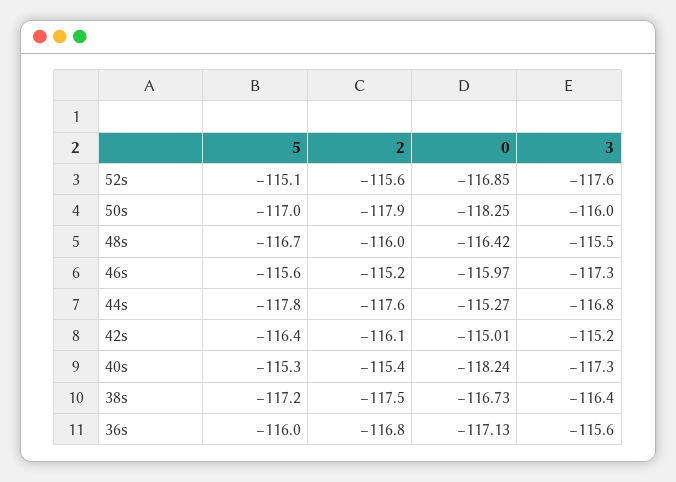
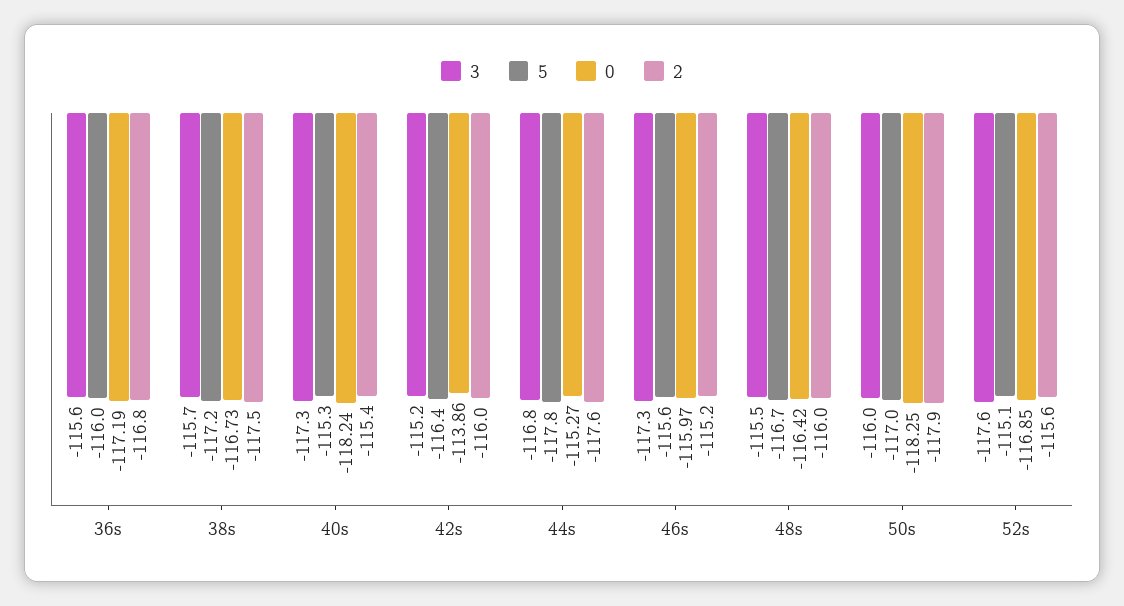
2, 42s: -116.1 -> -116
0, 42s: -115.01 -> -113.86
3, 38s: -116.4 -> -115.7
0, 36s: -117.13 -> -117.19

